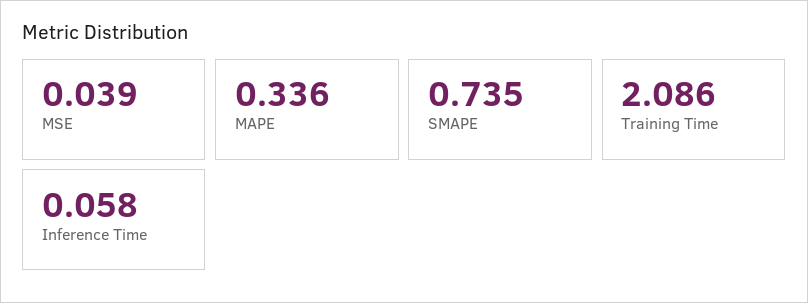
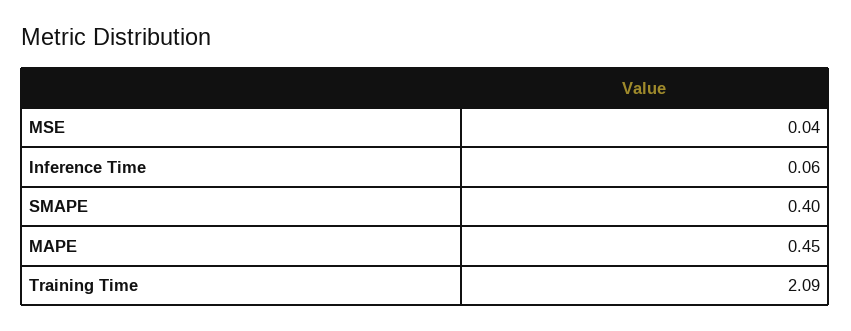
MAPE: 0.336 -> 0.45
SMAPE: 0.735 -> 0.4

